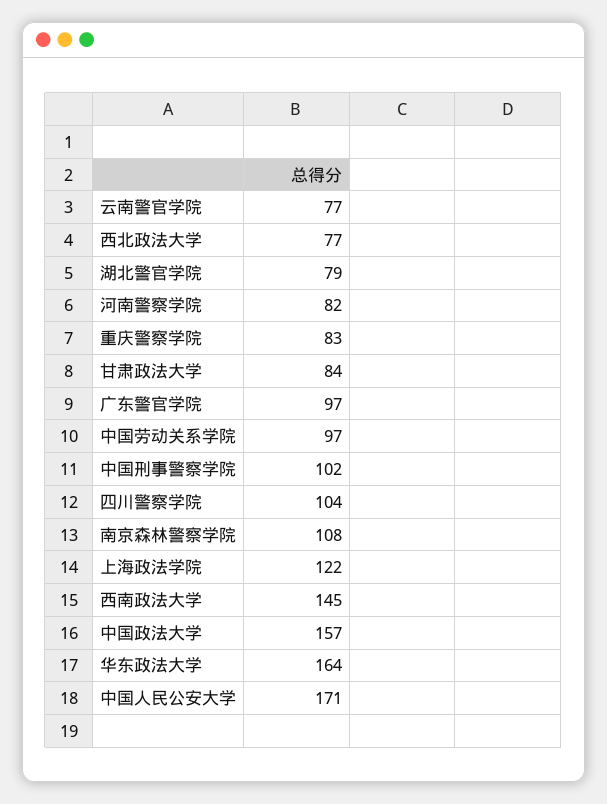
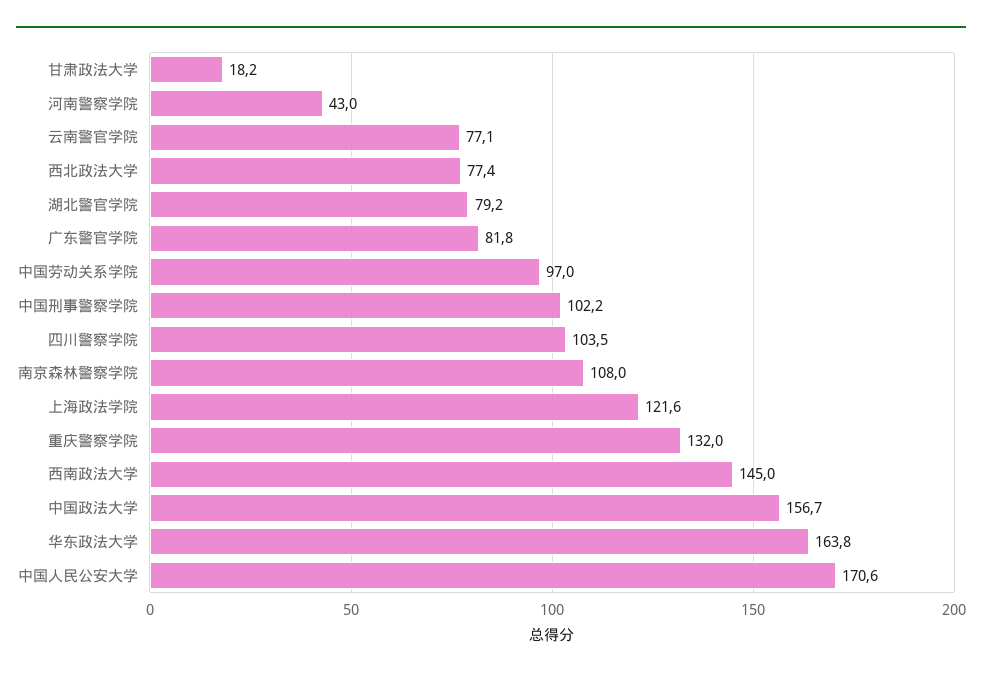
河南警察学院: 82 -> 43
重庆警察学院: 83 -> 132
甘肃政法大学: 84 -> 18.2
广东警官学院: 97 -> 81.8

